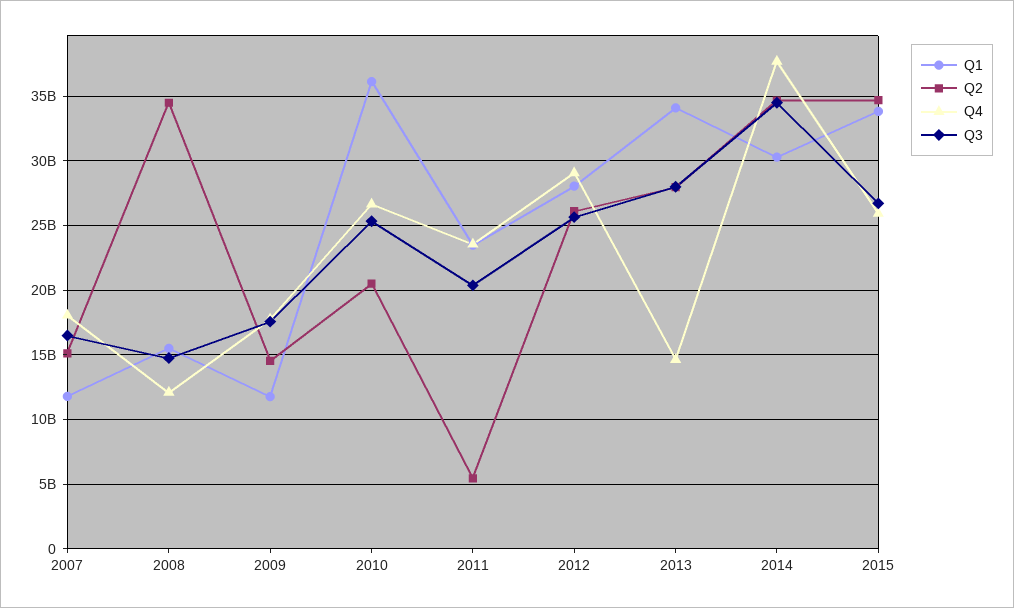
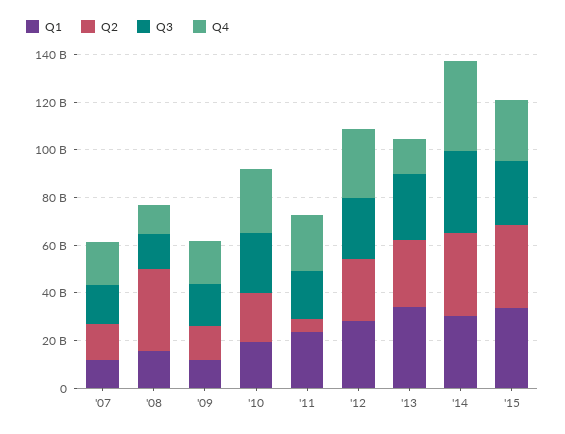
Q1, 2010: 36000000000 -> 20000000000

